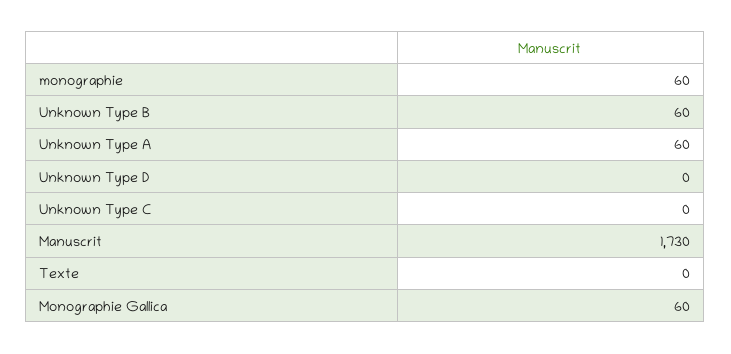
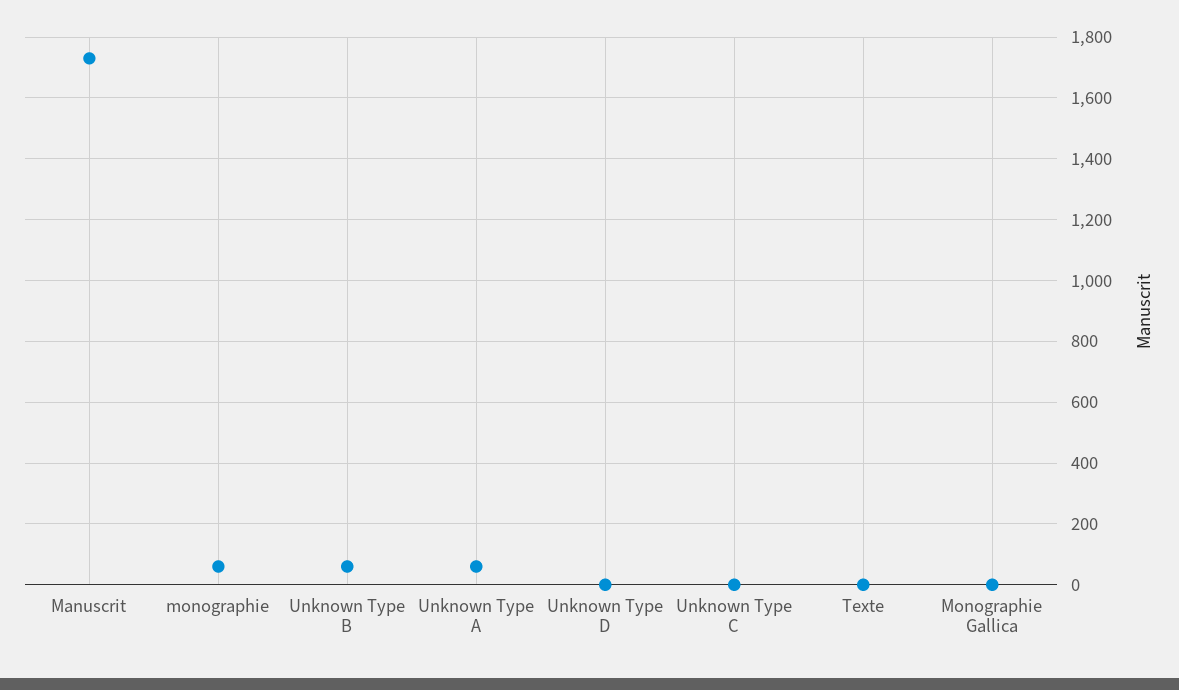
Monographie Gallica: 60 -> 0

